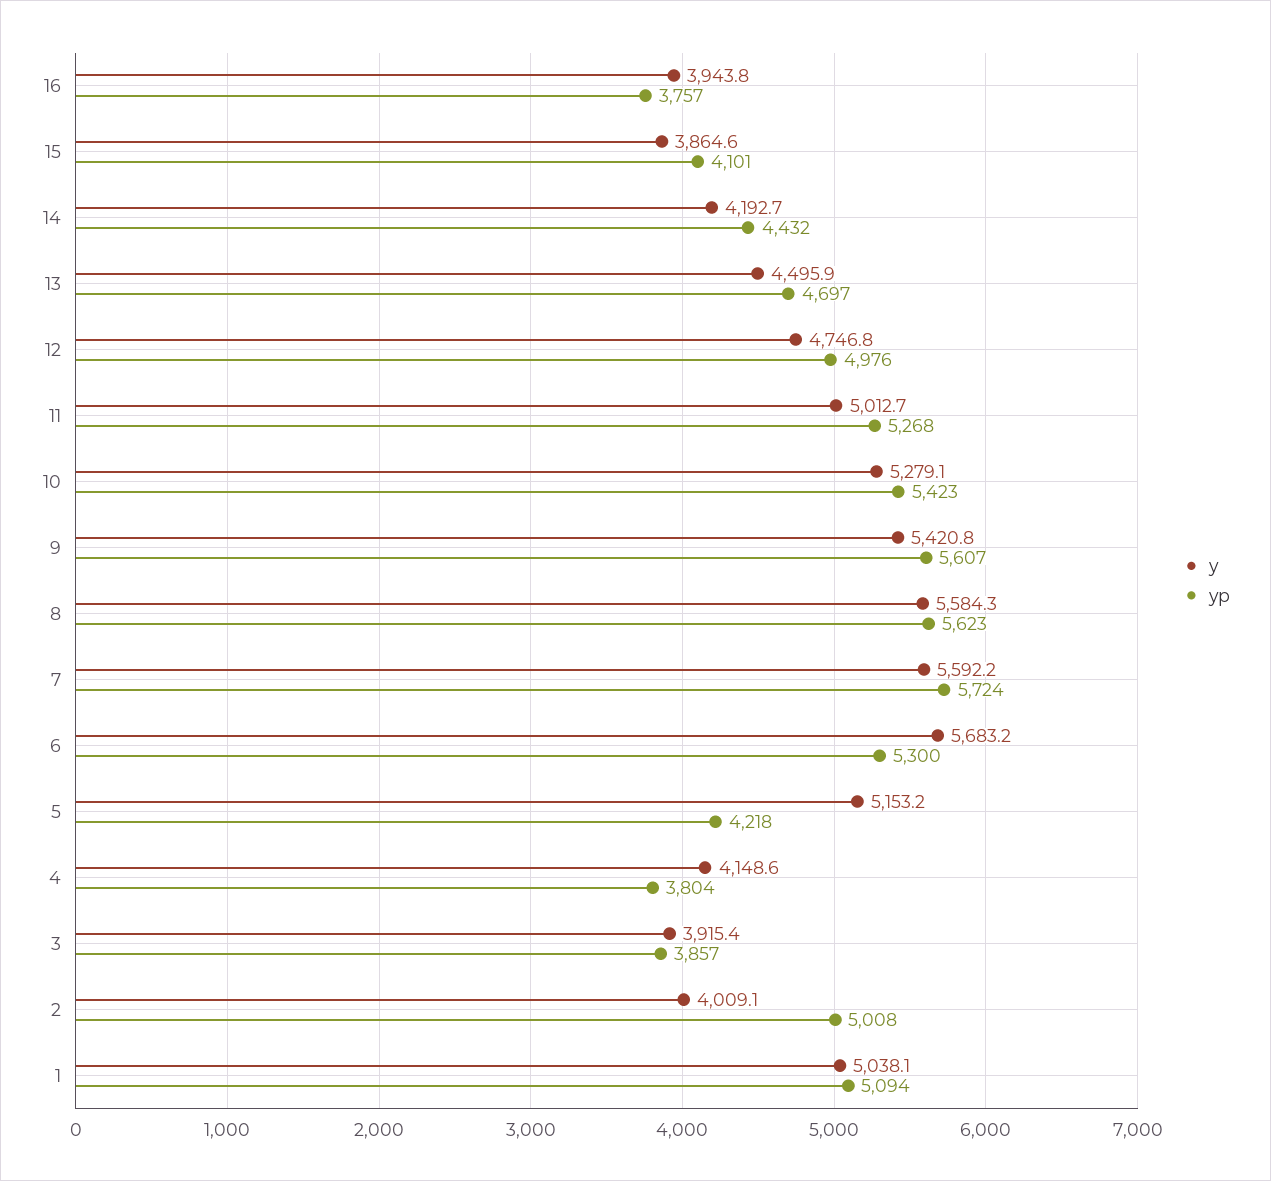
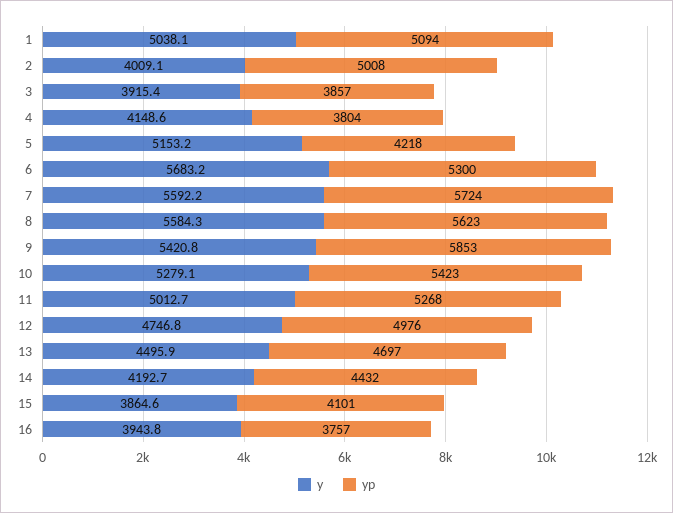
yp, 9: 5607 -> 5853

